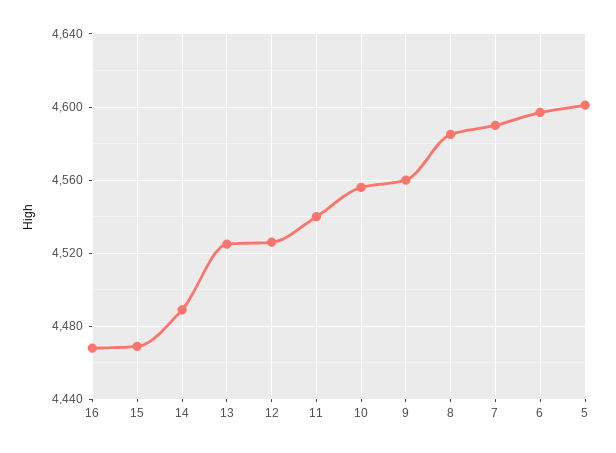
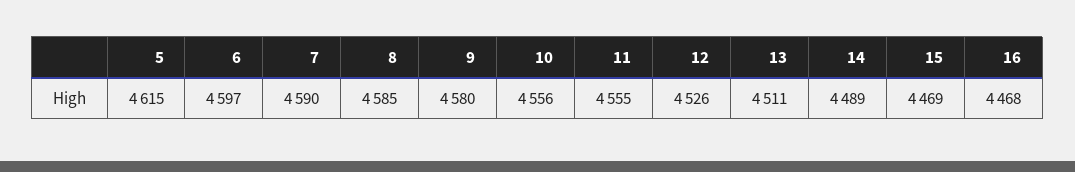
13: 4525 -> 4511
11: 4540 -> 4555
9: 4560 -> 4580
5: 4600 -> 4615

